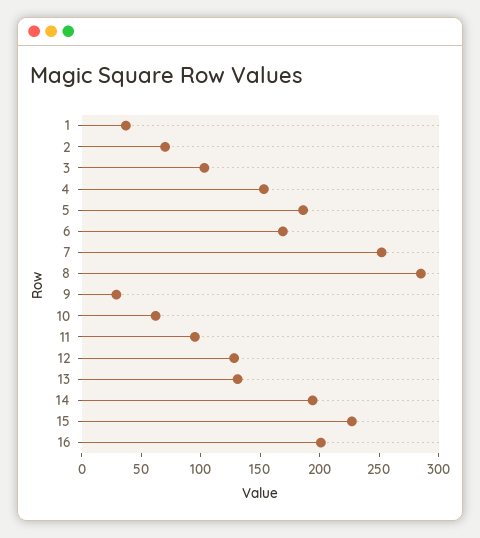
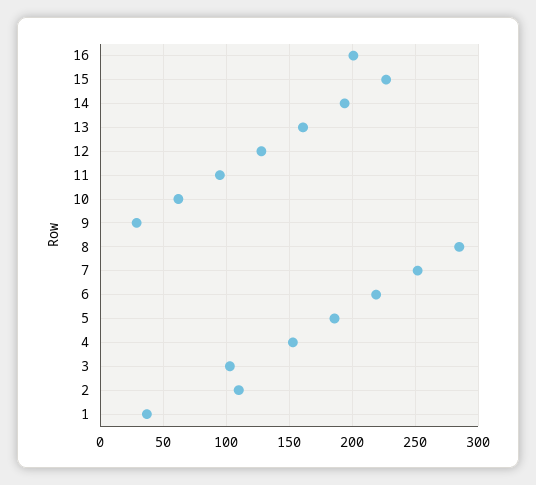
2: 70 -> 110
6: 170 -> 220
13: 130 -> 160

